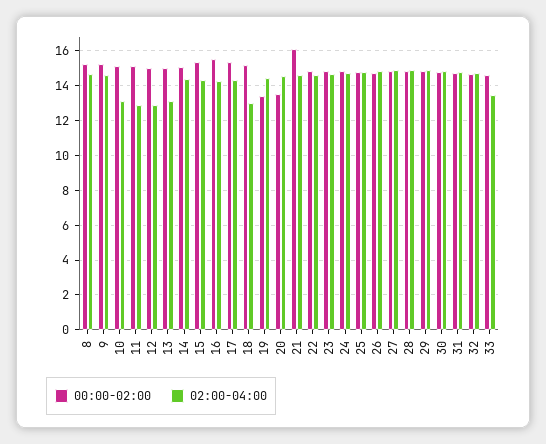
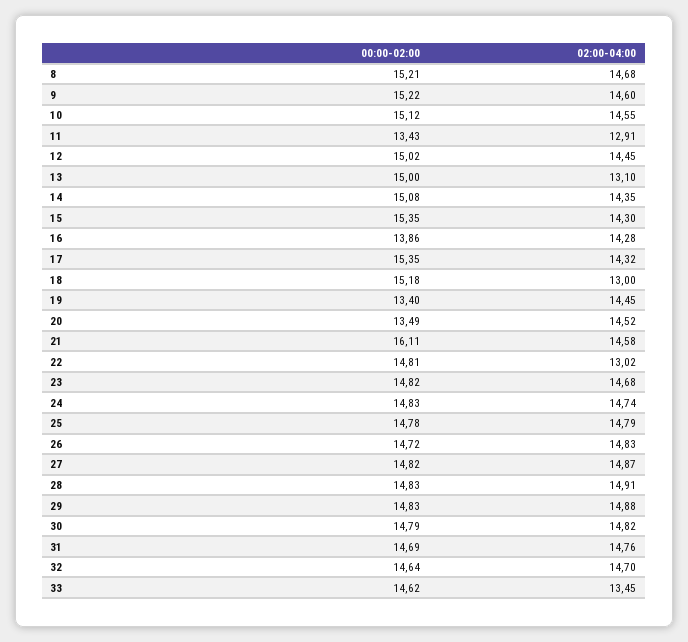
02:00-04:00, 10: 13 -> 14.55
00:00-02:00, 11: 15 -> 13.43
02:00-04:00, 12: 13 -> 14.45
00:00-02:00, 16: 15.5 -> 13.86
02:00-04:00, 22: 14.5 -> 13.02

